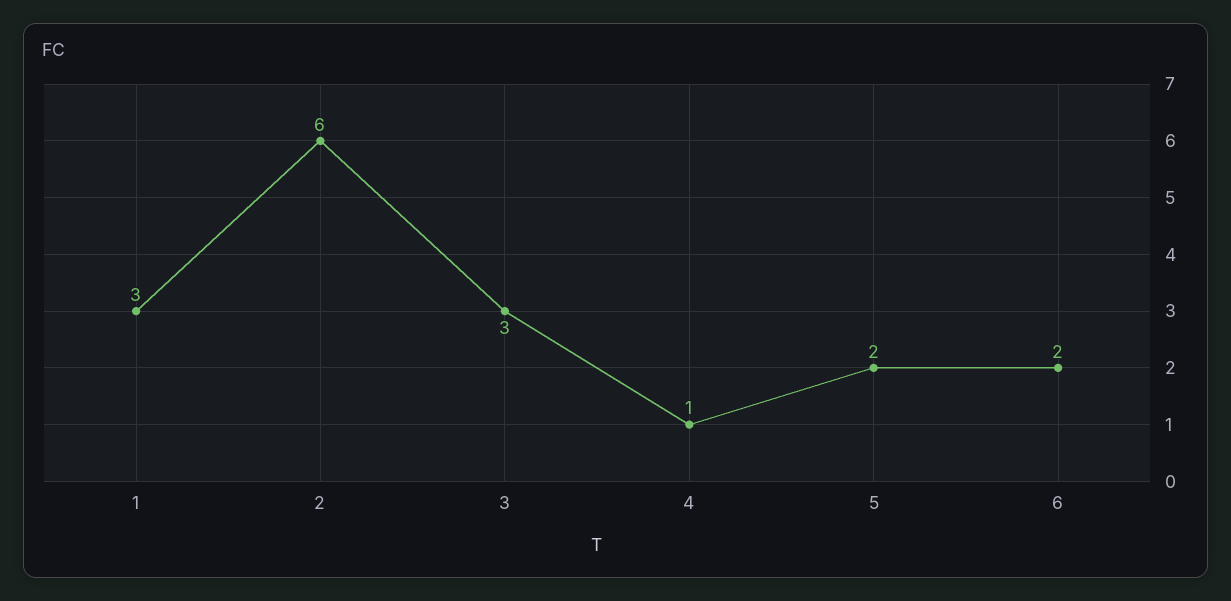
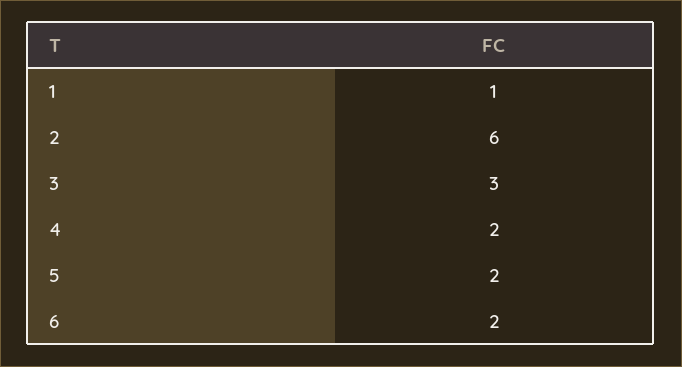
1: 3 -> 1
4: 1 -> 2

